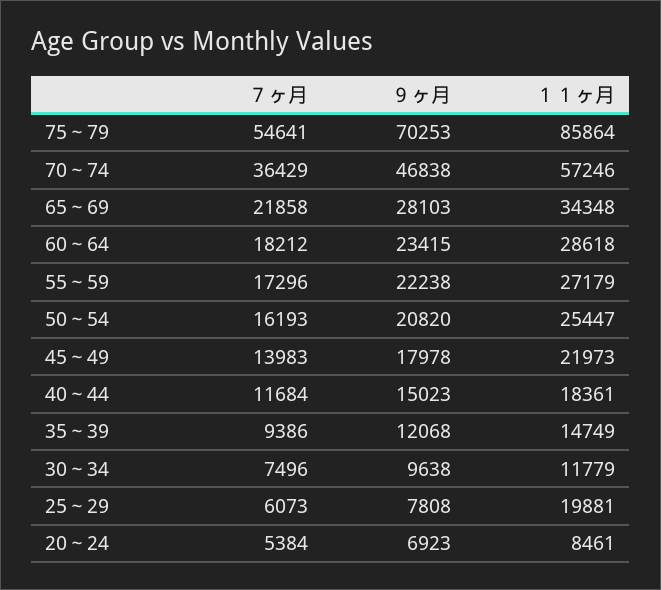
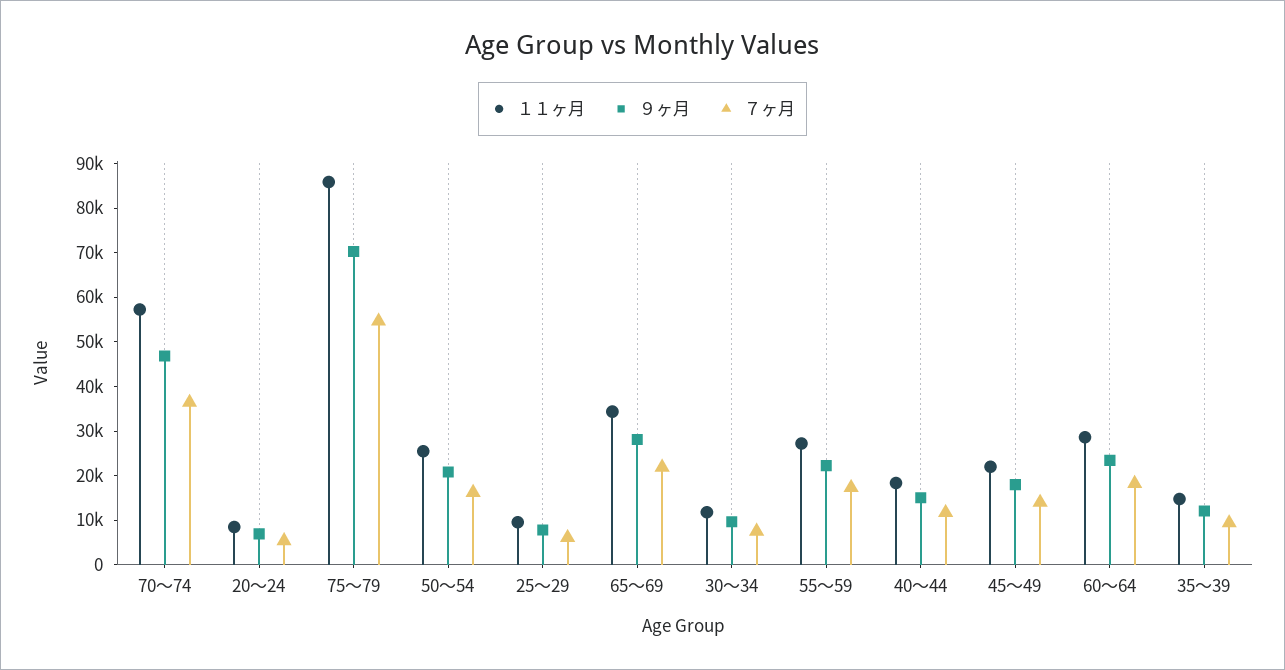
１１ヶ月, 25～29: 19881 -> 10000

